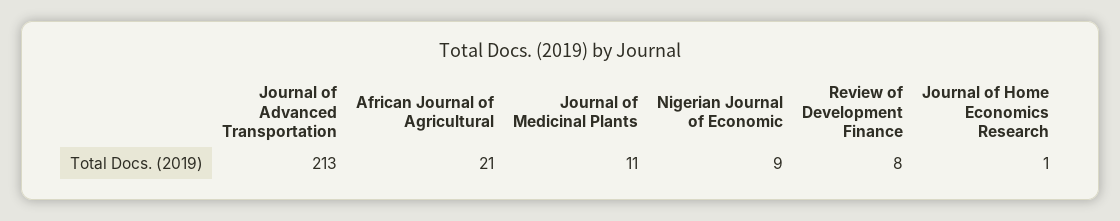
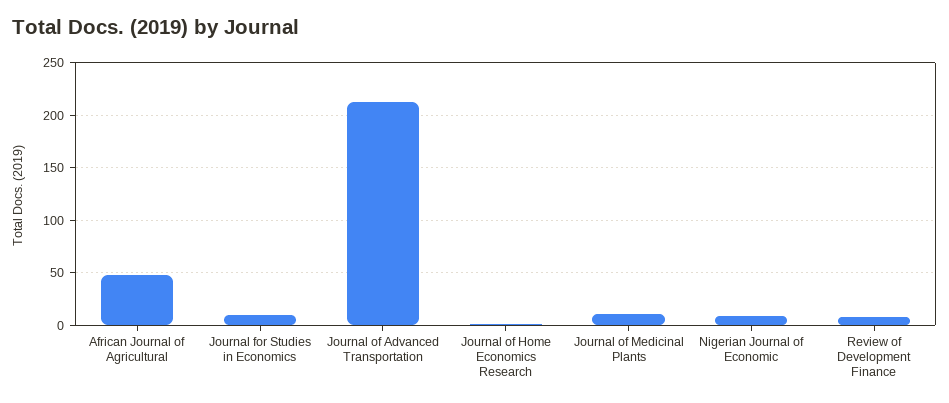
African Journal of Agricultural: 21 -> 50
Journal for Studies in Economics: none -> 10

